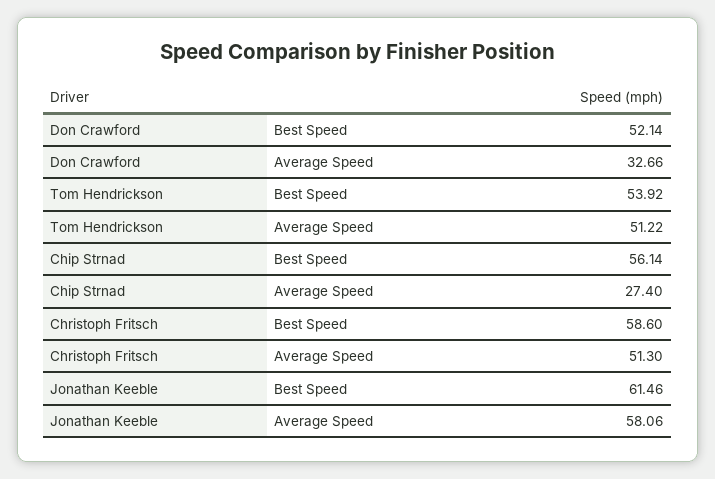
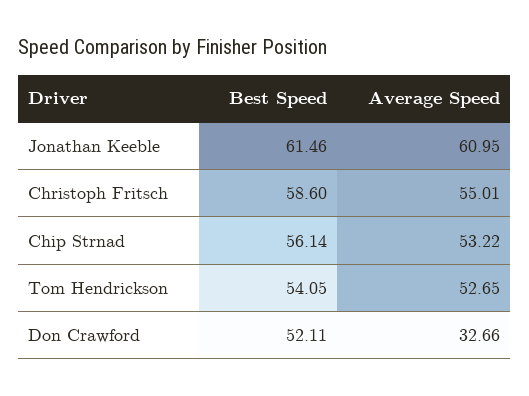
Don Crawford, Best Speed: 52.14 -> 52.11
Tom Hendrickson, Best Speed: 53.92 -> 54.05
Tom Hendrickson, Average Speed: 51.22 -> 52.65
Chip Strnad, Average Speed: 27.4 -> 53.22
Christoph Fritsch, Average Speed: 51.3 -> 55.01
Jonathan Keeble, Average Speed: 58.06 -> 60.95

